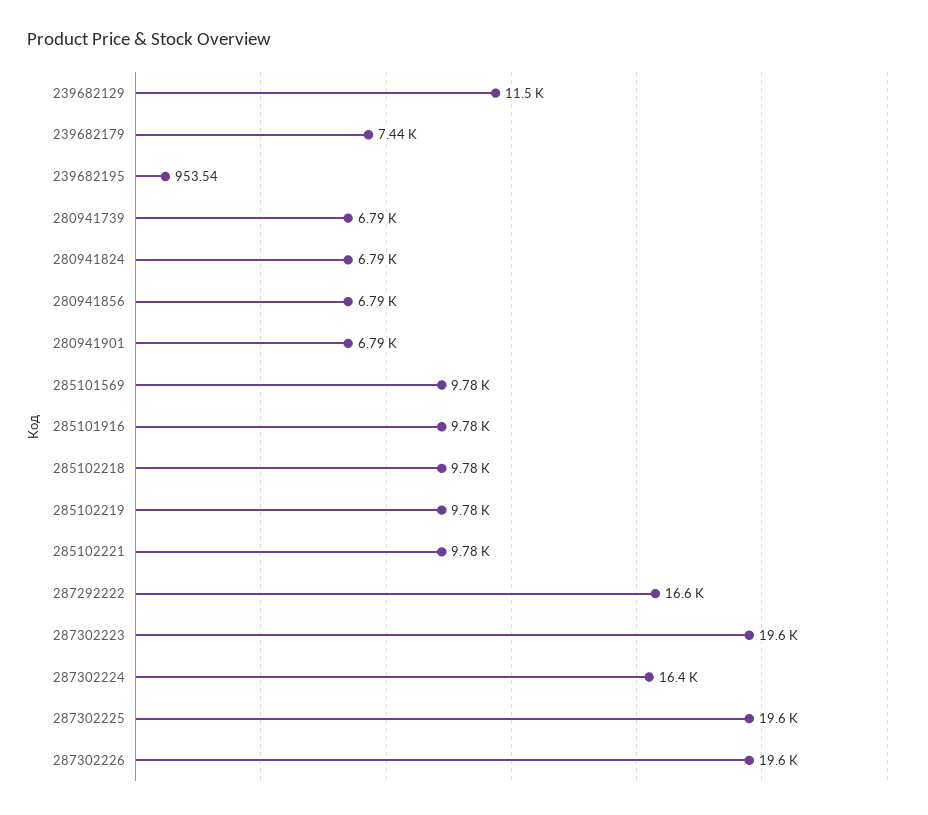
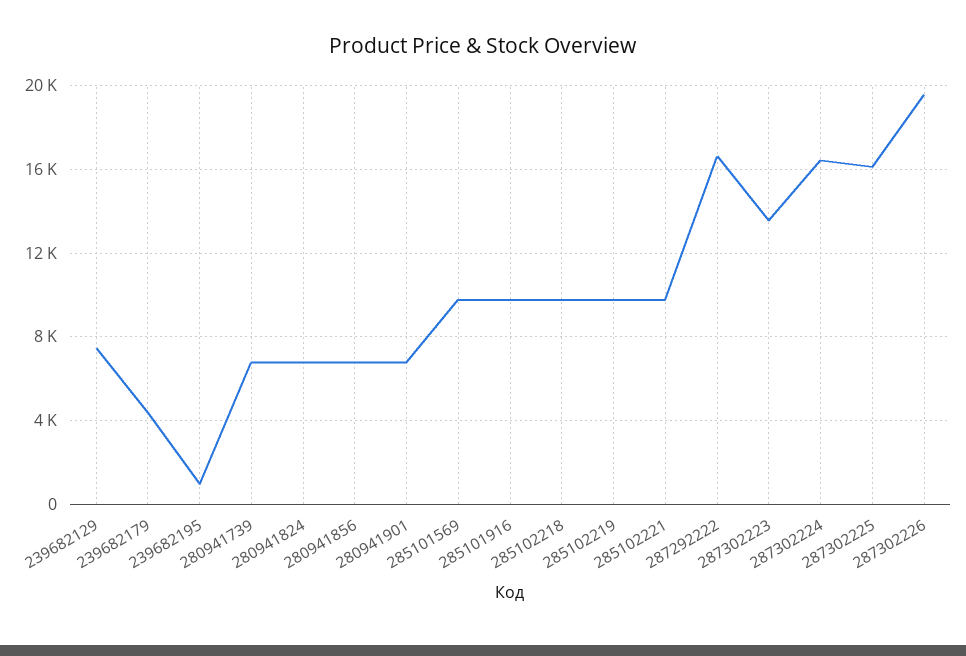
239682129: 11500 -> 7500
239682179: 7440 -> 4500
287302223: 19600 -> 13500
287302225: 19600 -> 16000

